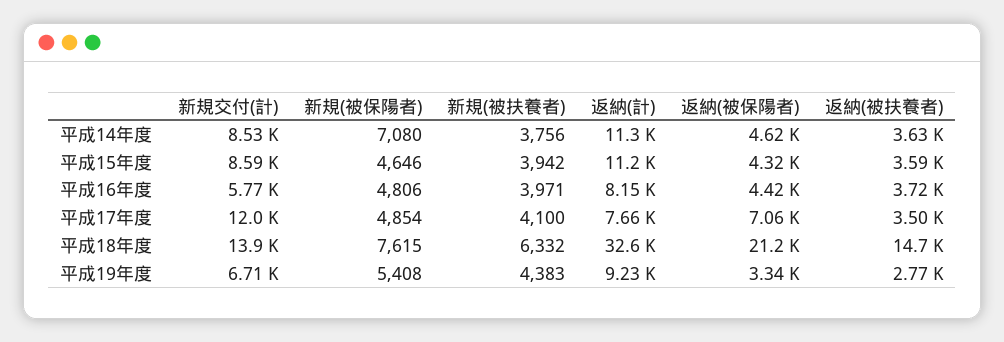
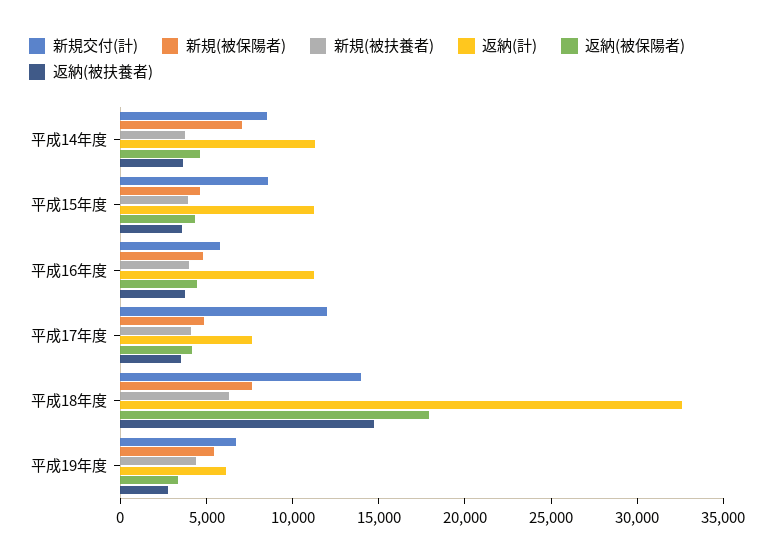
返納(計), 平成16年度: 8150 -> 11000
返納(被保陽者), 平成17年度: 7060 -> 4000
返納(被保陽者), 平成18年度: 21200 -> 18000
返納(計), 平成19年度: 9230 -> 6000

